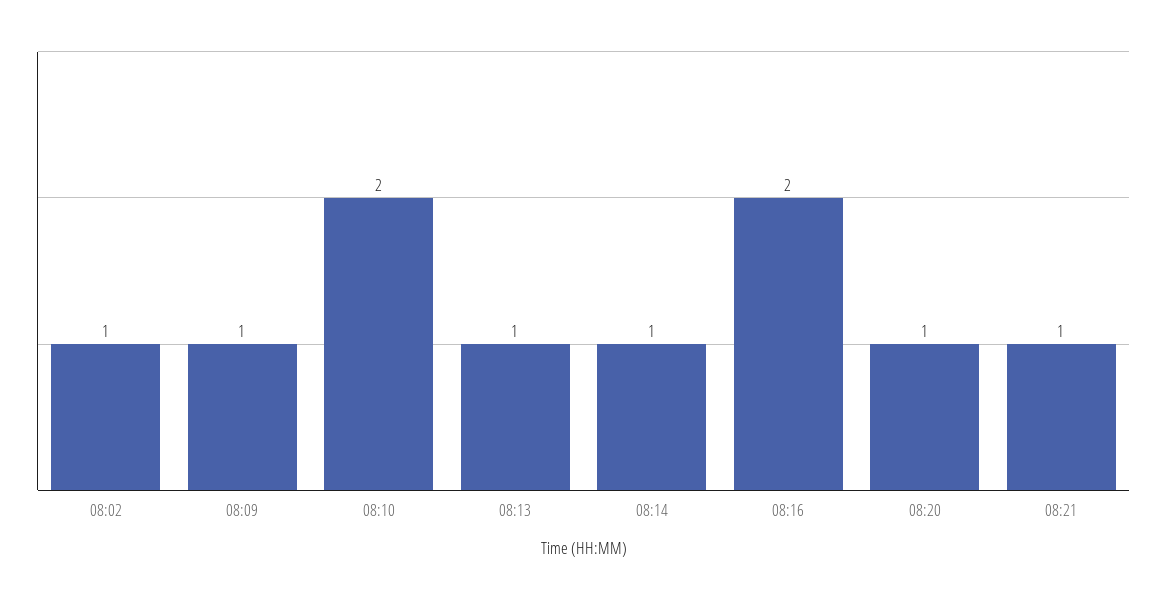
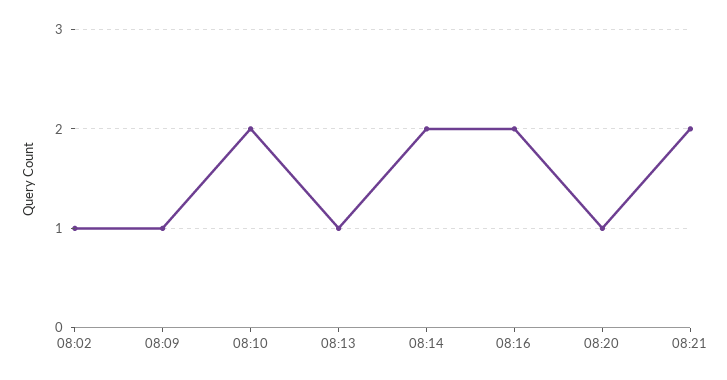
08:14: 1 -> 2
08:21: 1 -> 2

